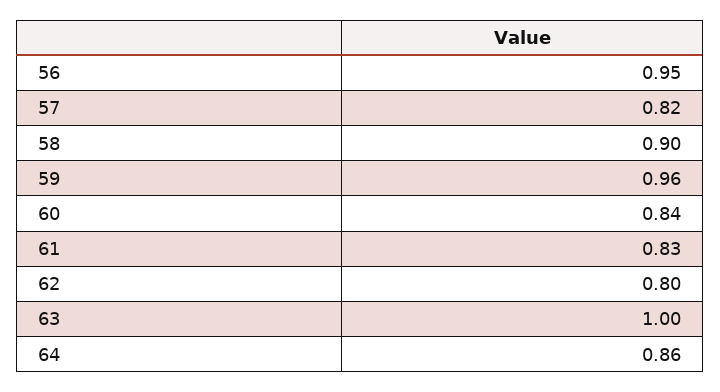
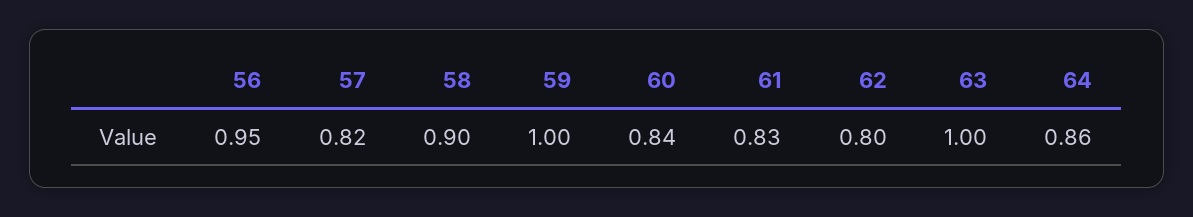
59: 0.96 -> 1

